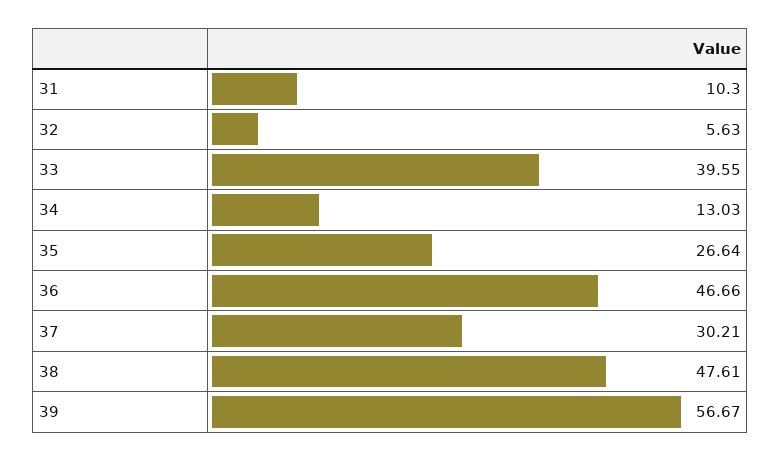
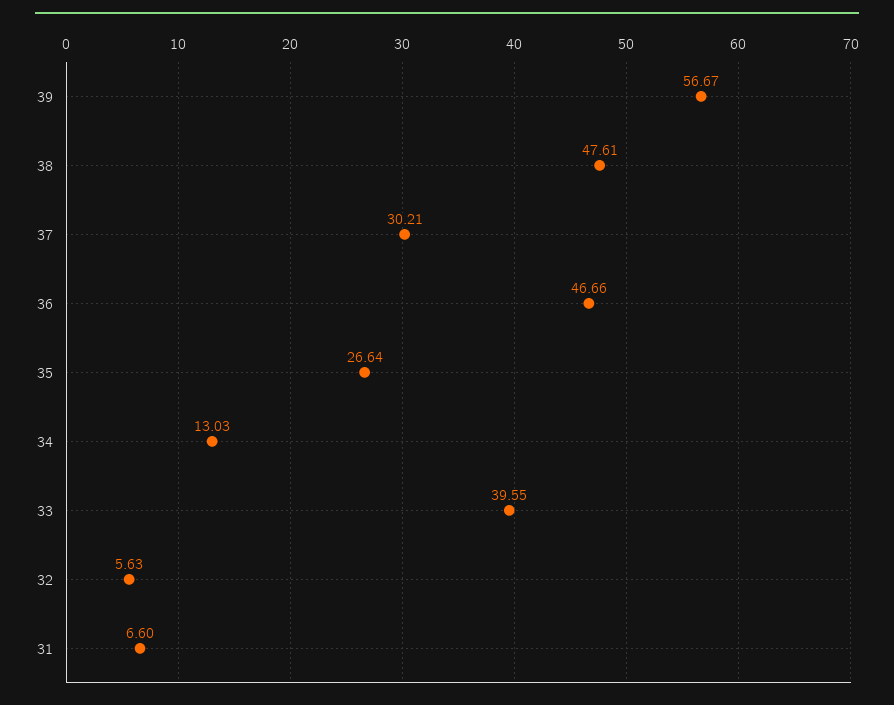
31: 10.3 -> 6.6

